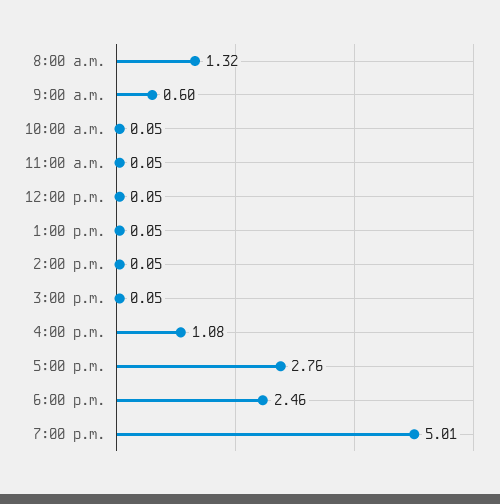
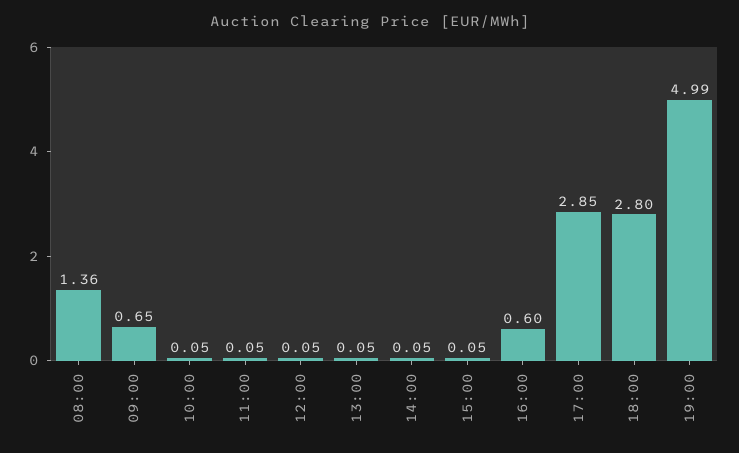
8:00 a.m.: 1.32 -> 1.36
9:00 a.m.: 0.6 -> 0.65
4:00 p.m.: 1.08 -> 0.6
5:00 p.m.: 2.76 -> 2.85
6:00 p.m.: 2.46 -> 2.8
7:00 p.m.: 5.01 -> 4.99

